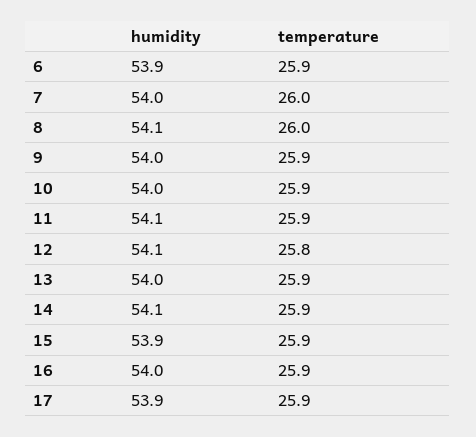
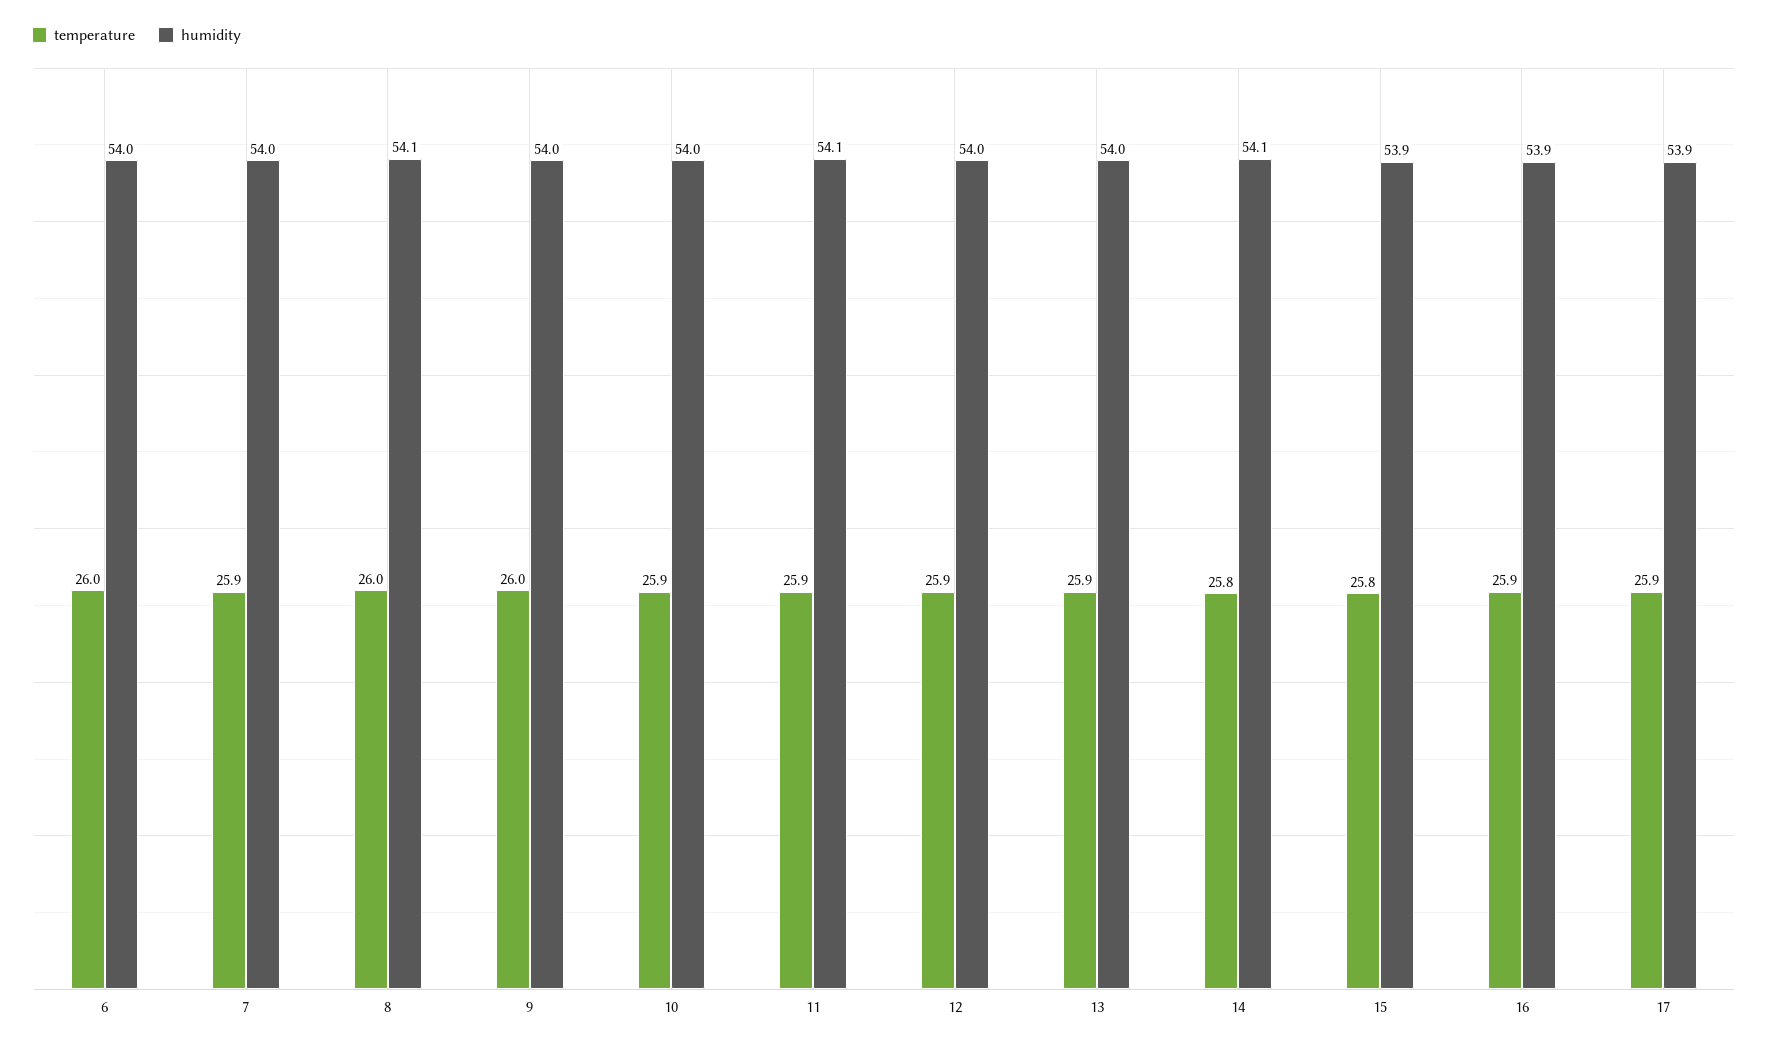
humidity, 6: 53.9 -> 54
temperature, 6: 25.9 -> 26
temperature, 7: 26 -> 25.9
temperature, 9: 25.9 -> 26
humidity, 12: 54.1 -> 54
temperature, 12: 25.8 -> 25.9
temperature, 14: 25.9 -> 25.8
temperature, 15: 25.9 -> 25.8
humidity, 16: 54 -> 53.9

